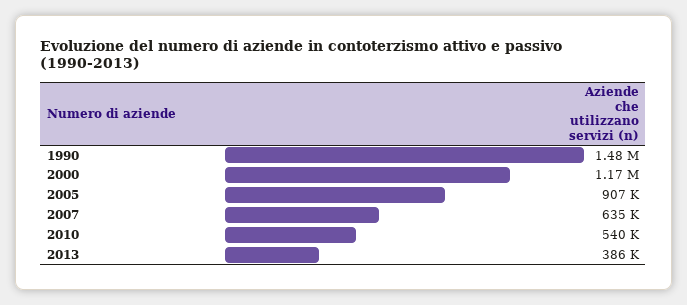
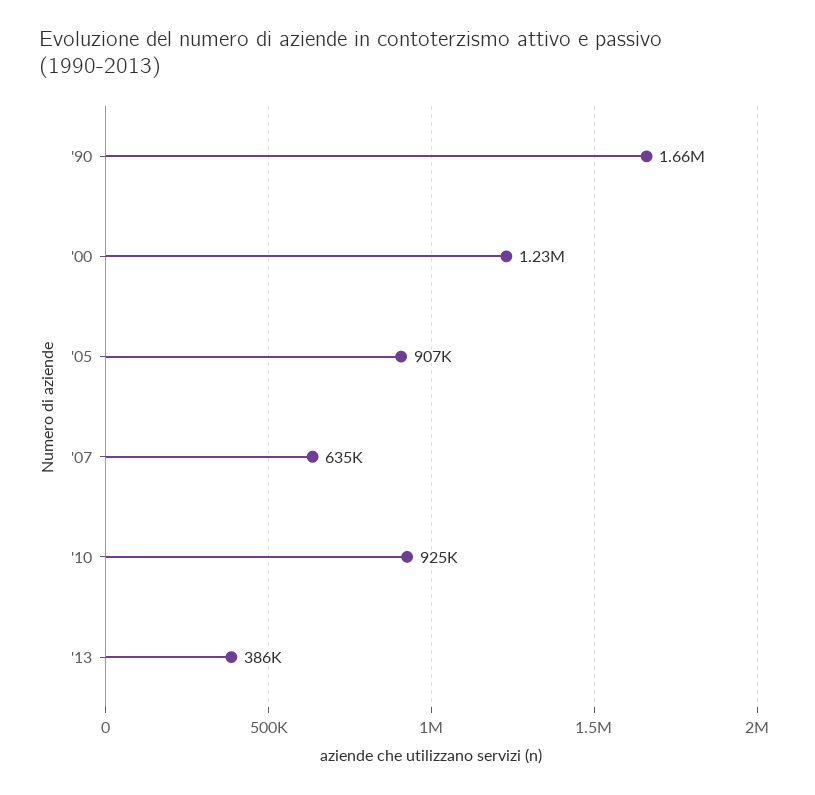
1990: 1480000 -> 1660000
2000: 1170000 -> 1230000
2010: 540000 -> 925000

